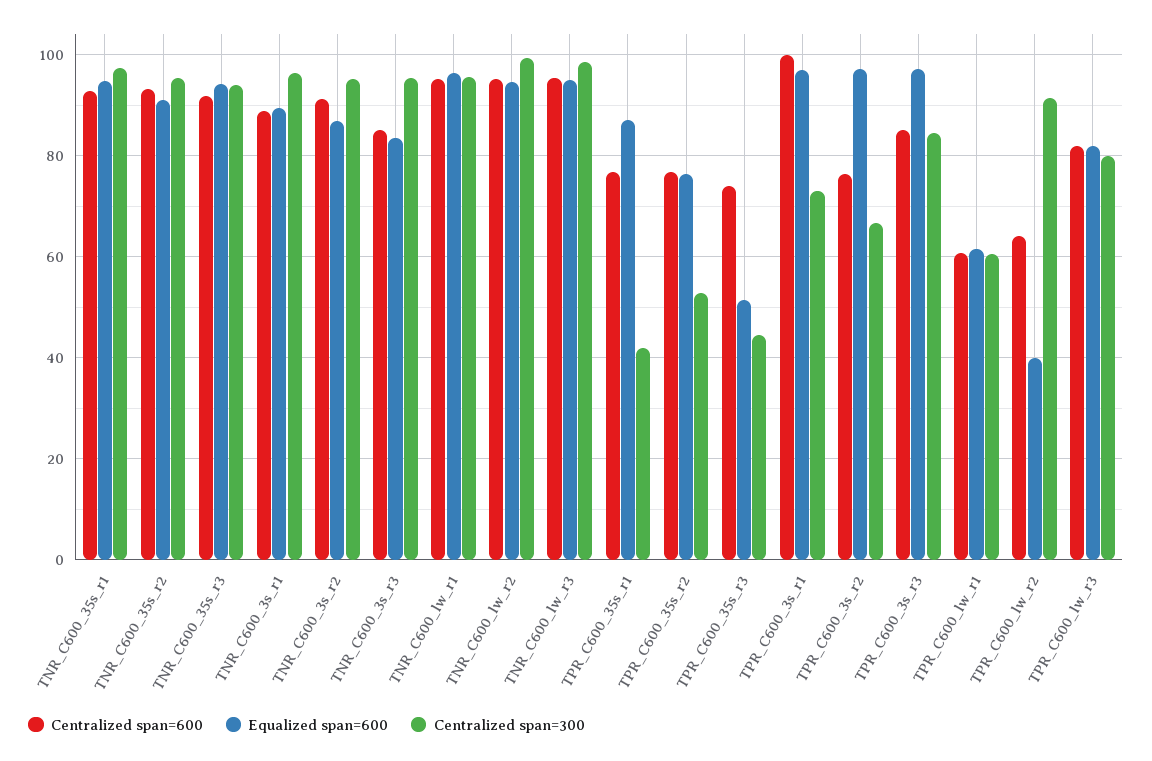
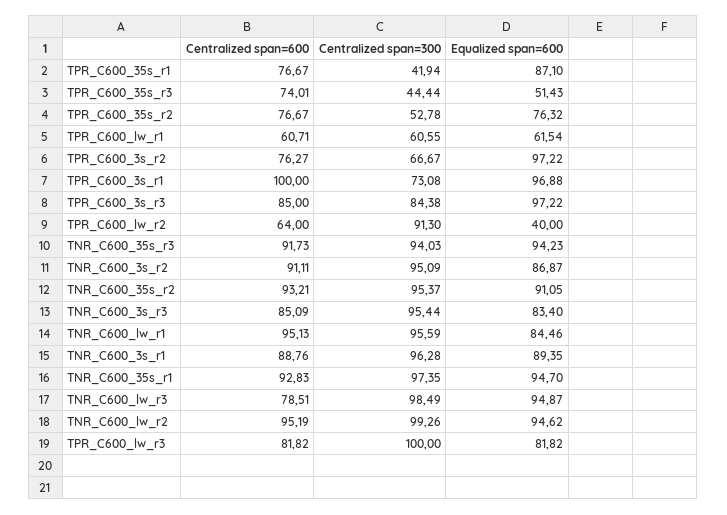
Equalized span=600, TNR_C600_lw_r1: 96 -> 84.46
Centralized span=600, TNR_C600_lw_r3: 96 -> 78.51
Centralized span=300, TPR_C600_lw_r3: 80 -> 100

